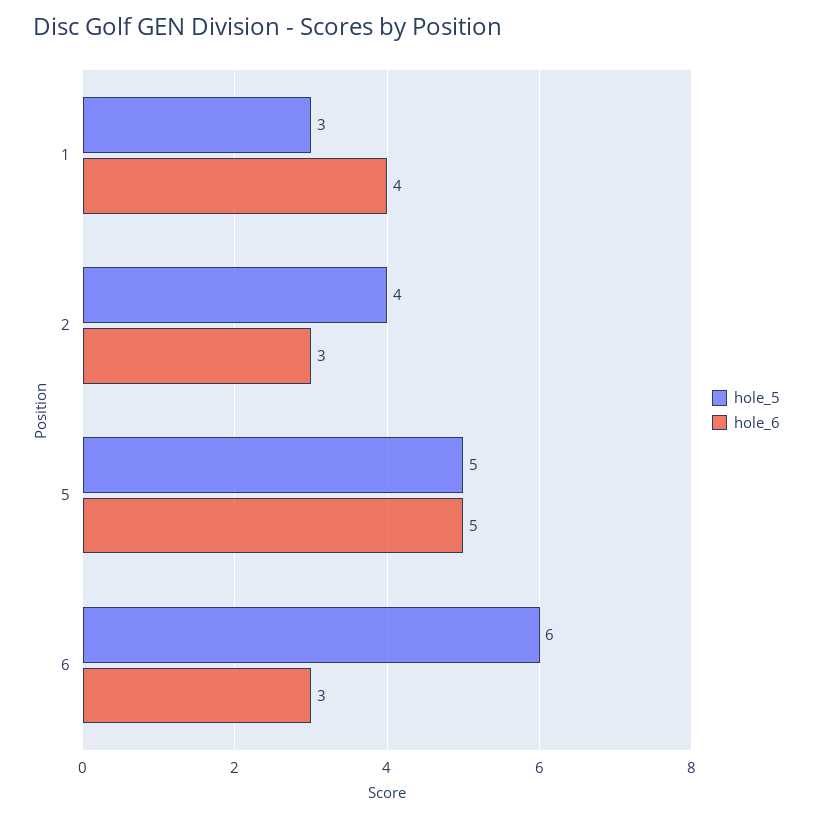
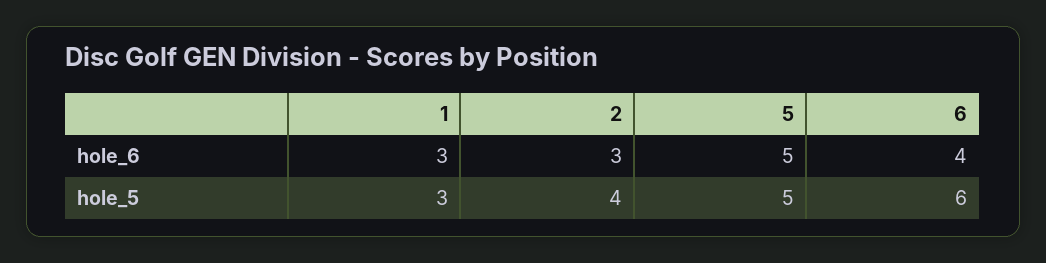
hole_6, 1: 4 -> 3
hole_6, 6: 3 -> 4

